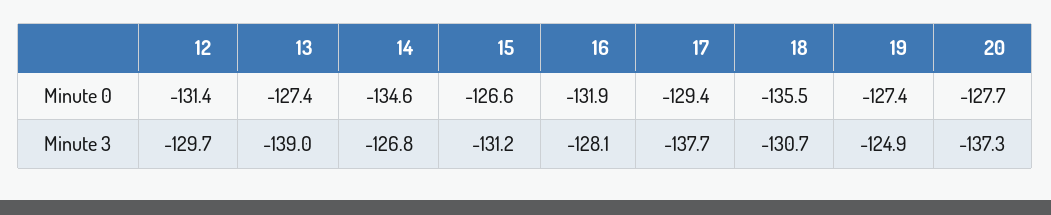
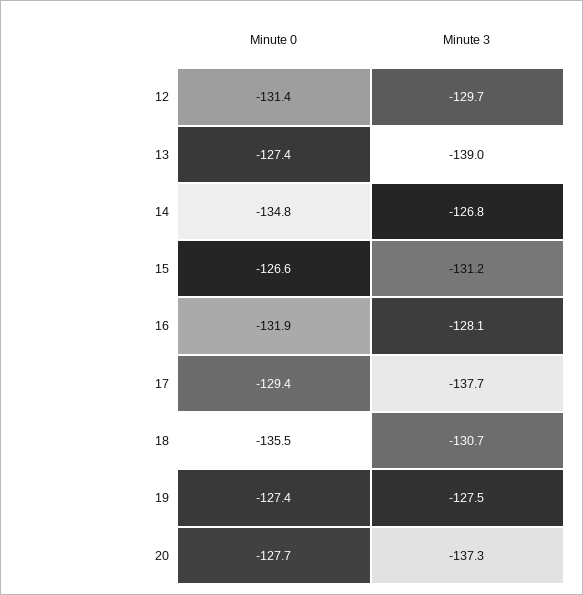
14, Minute 0: -134.6 -> -134.8
19, Minute 3: -124.9 -> -127.5

